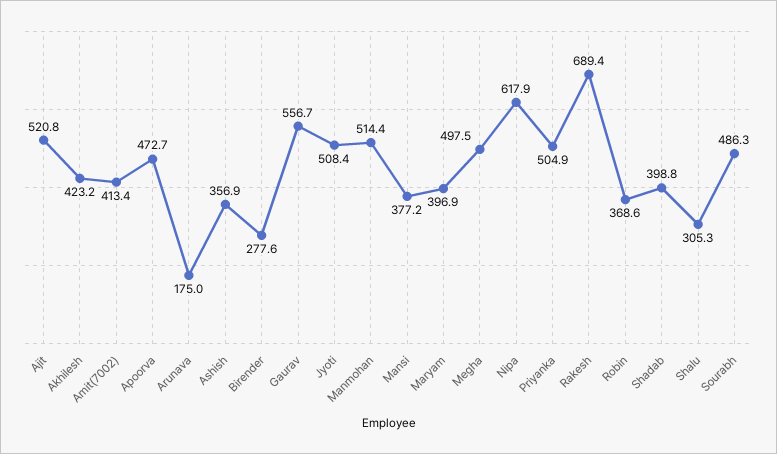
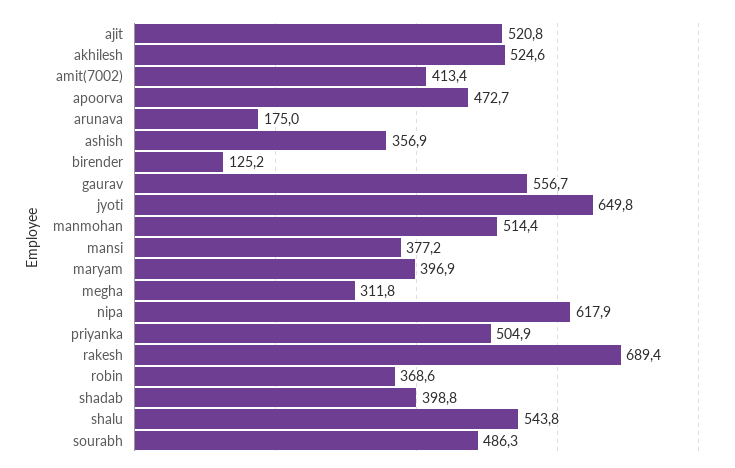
Akhilesh: 423.2 -> 524.6
Birender: 277.6 -> 125.2
Jyoti: 508.4 -> 649.8
Megha: 497.5 -> 311.8
Shalu: 305.3 -> 543.8

